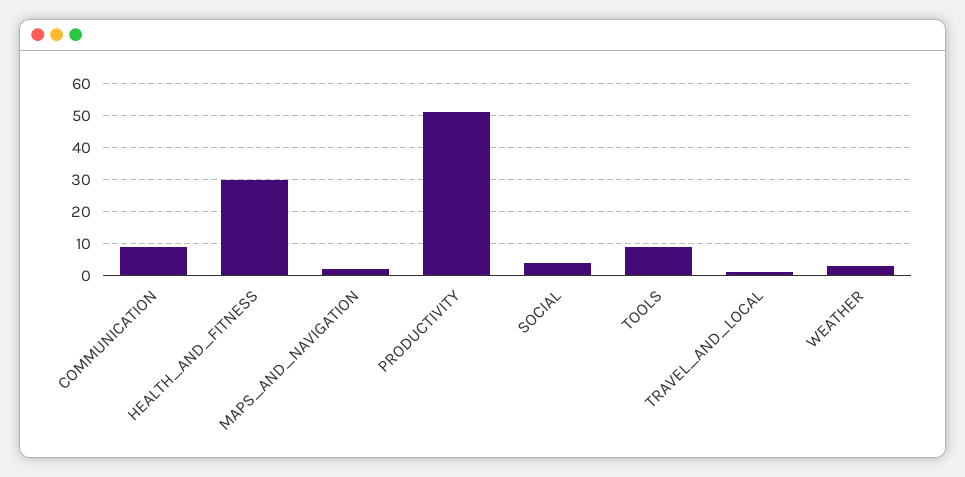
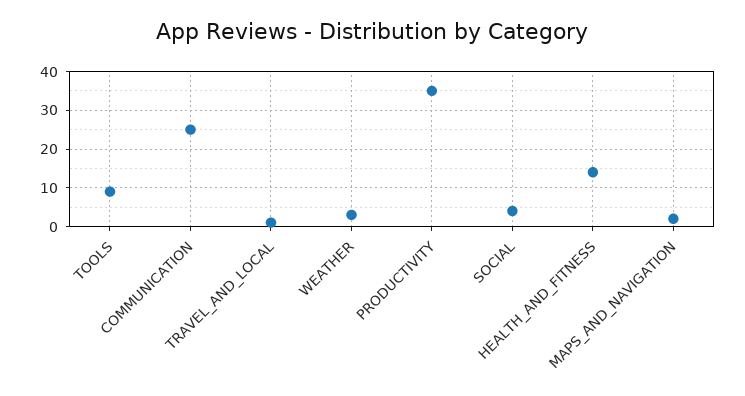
COMMUNICATION: 10 -> 25
HEALTH_AND_FITNESS: 30 -> 15
PRODUCTIVITY: 50 -> 35

